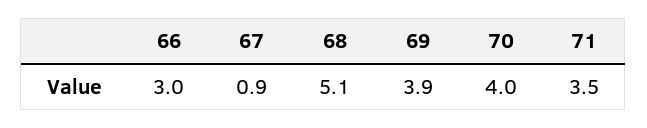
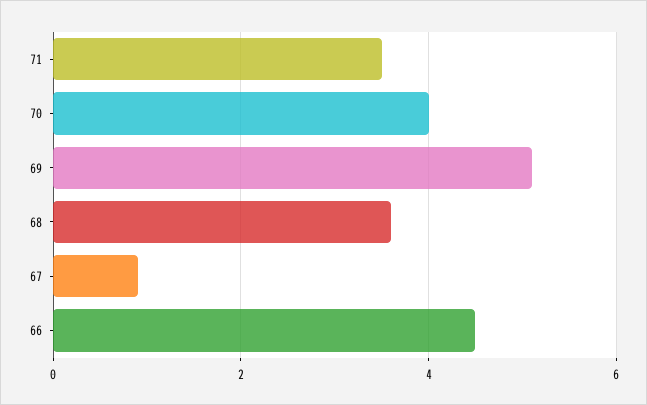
66: 3 -> 4.5
68: 5.1 -> 3.5
69: 3.9 -> 5

